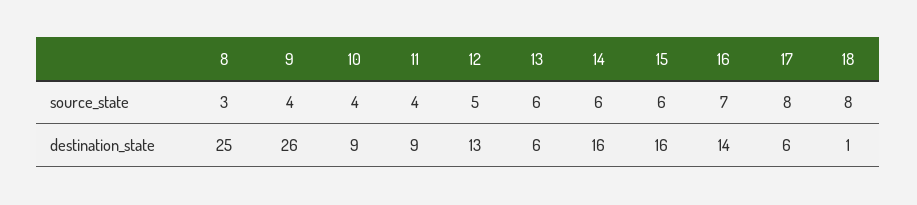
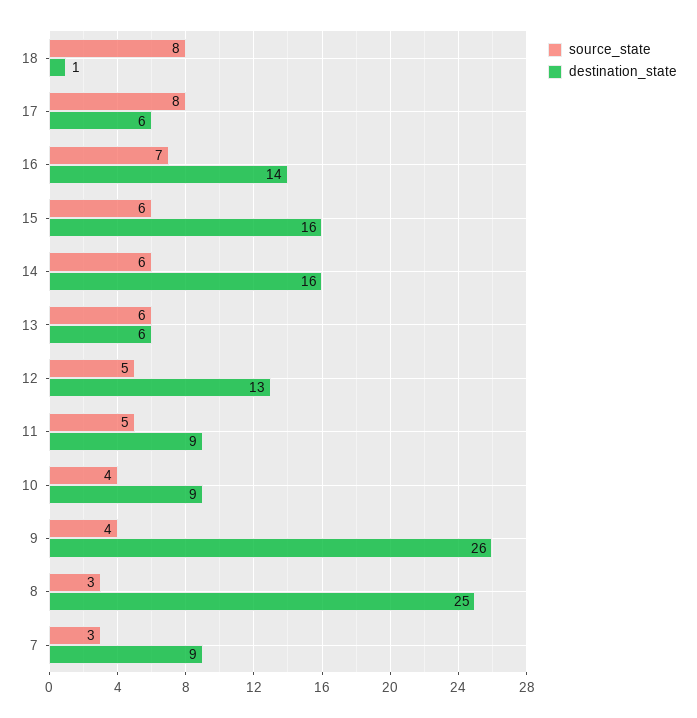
source_state, 11: 4 -> 5
source_state, 7: none -> 3
destination_state, 7: none -> 9

